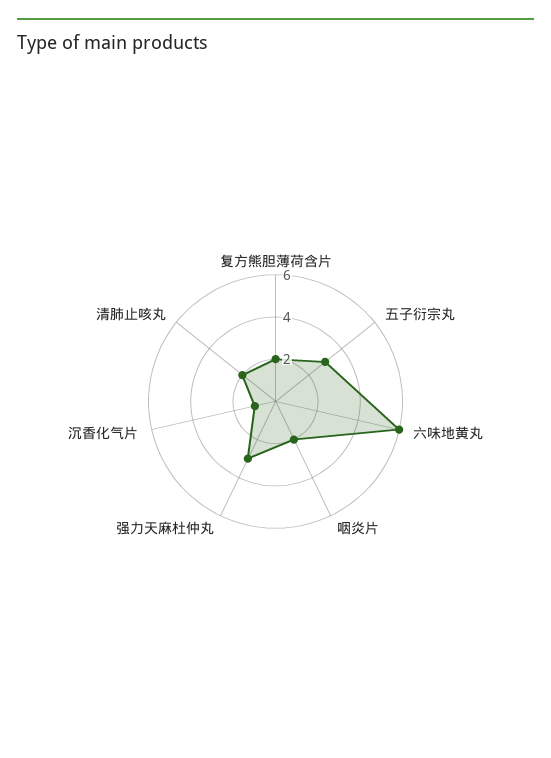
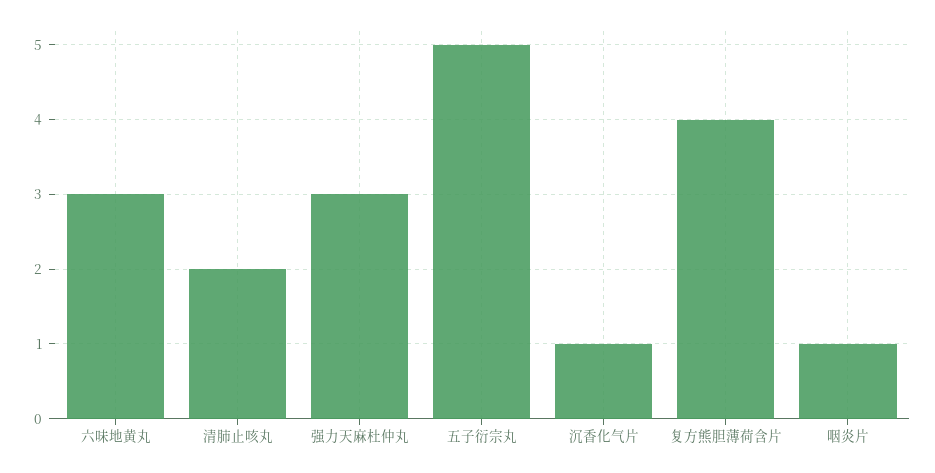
复方熊胆薄荷含片: 2 -> 4
五子衍宗丸: 3 -> 5
六味地黄丸: 6 -> 3
咽炎片: 2 -> 1

